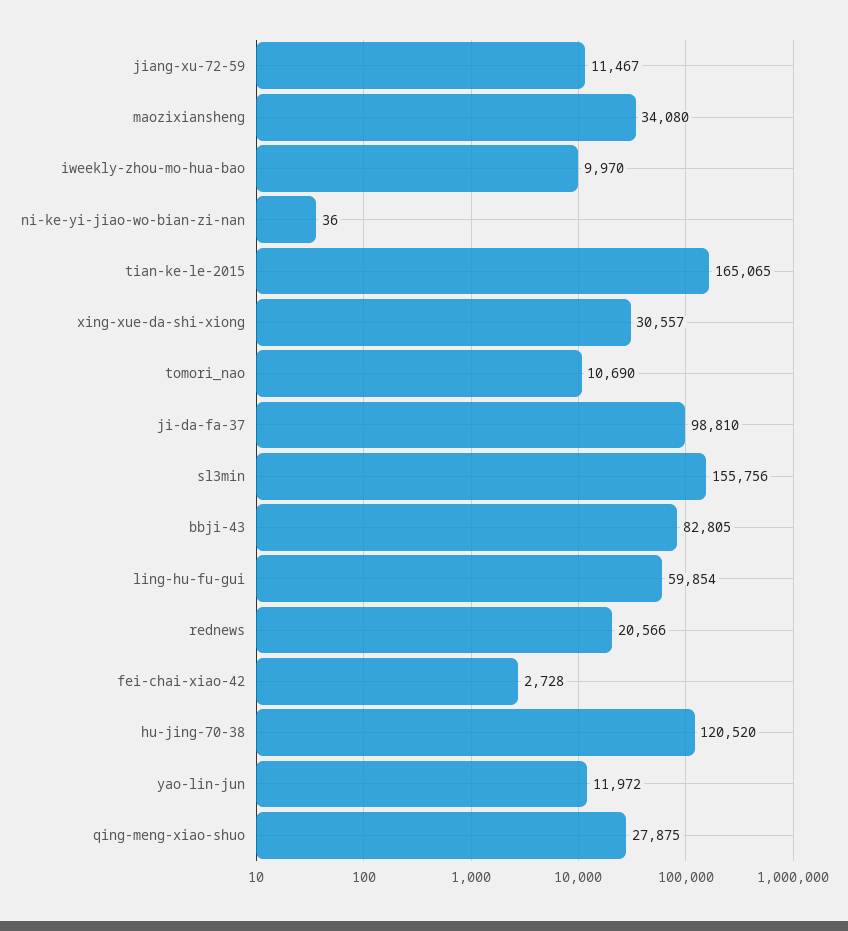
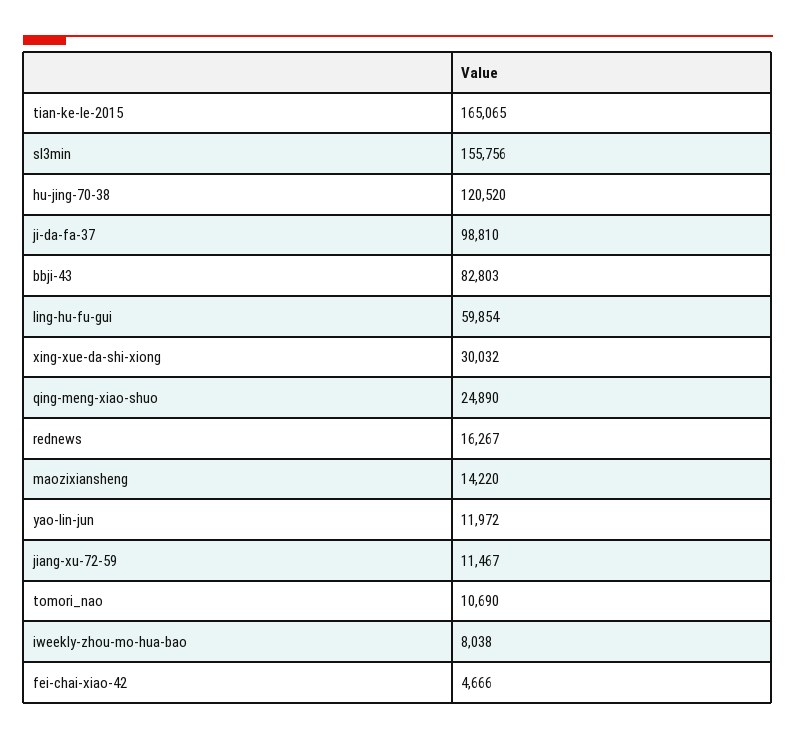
maozixiansheng: 34080 -> 14220
iweekly-zhou-mo-hua-bao: 9970 -> 8038
ni-ke-yi-jiao-wo-bian-zi-nan: 36 -> none
xing-xue-da-shi-xiong: 30557 -> 30032
bbji-43: 82805 -> 82803
rednews: 20566 -> 16267
fei-chai-xiao-42: 2728 -> 4666
qing-meng-xiao-shuo: 27875 -> 24890

